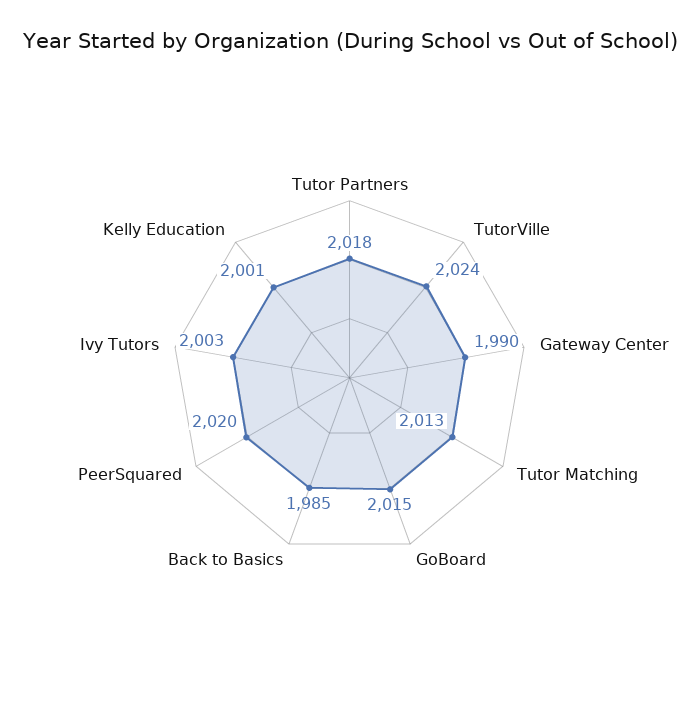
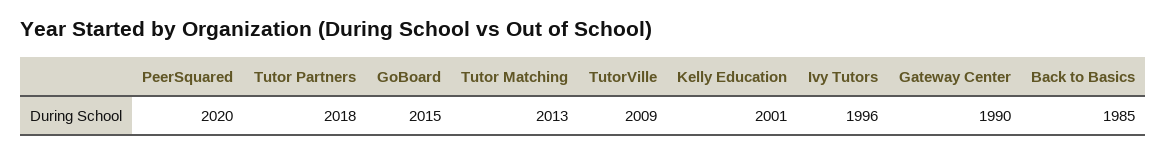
TutorVille: 2024 -> 2009
Ivy Tutors: 2003 -> 1996

